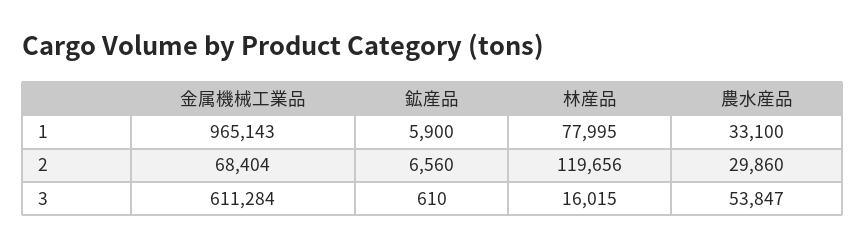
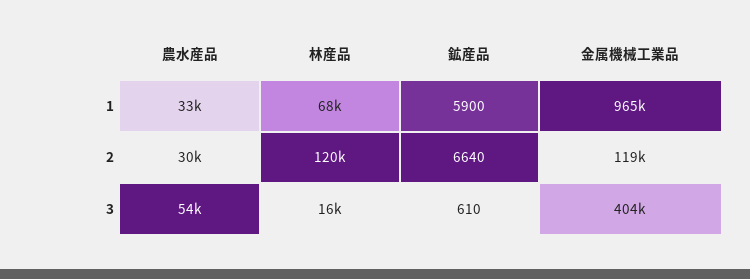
林産品, 1: 77995 -> 68000
金属機械工業品, 2: 68404 -> 119000
鉱産品, 2: 6560 -> 6640
金属機械工業品, 3: 611284 -> 404000

